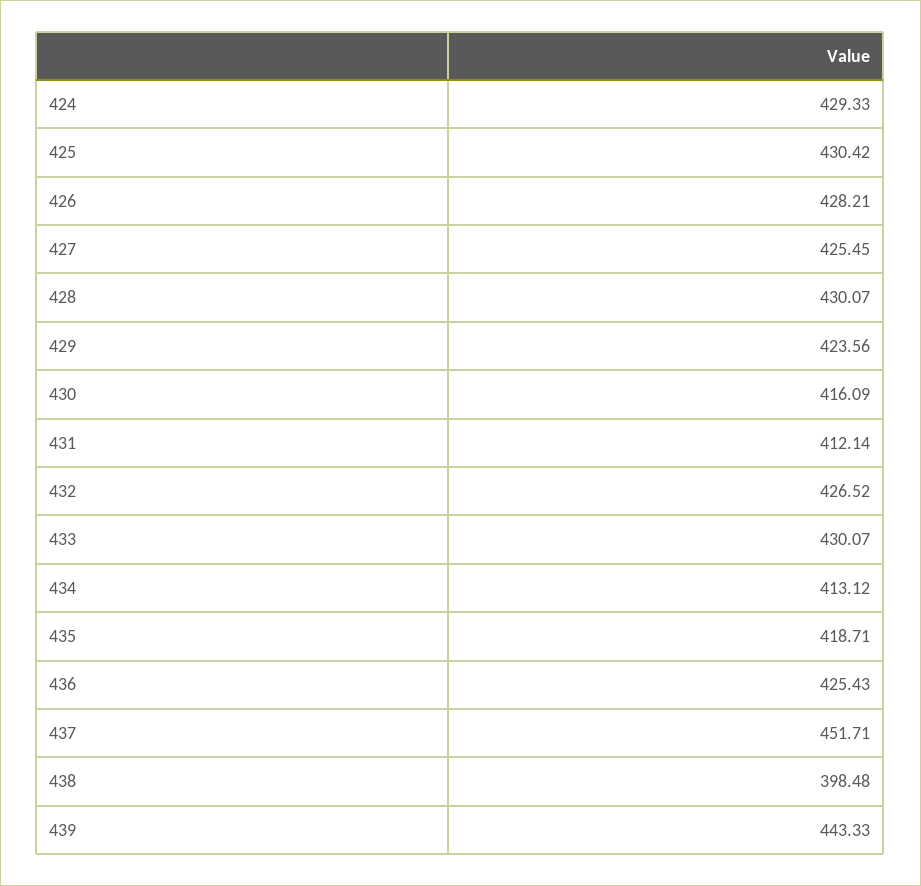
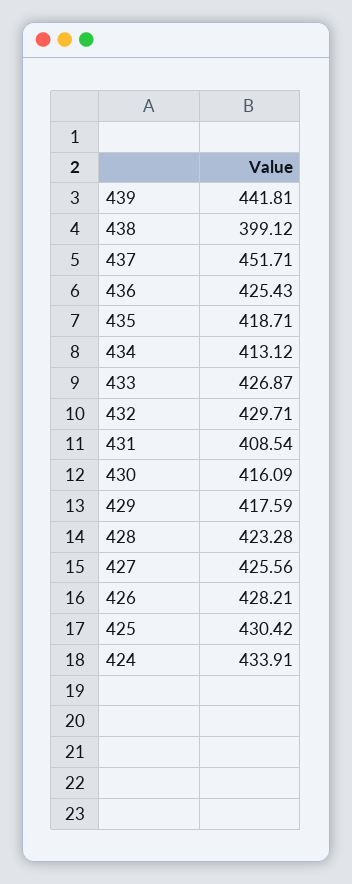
424: 429.33 -> 433.91
427: 425.45 -> 425.56
428: 430.07 -> 423.28
429: 423.56 -> 417.59
431: 412.14 -> 408.54
432: 426.52 -> 429.71
433: 430.07 -> 426.87
438: 398.48 -> 399.12
439: 443.33 -> 441.81

